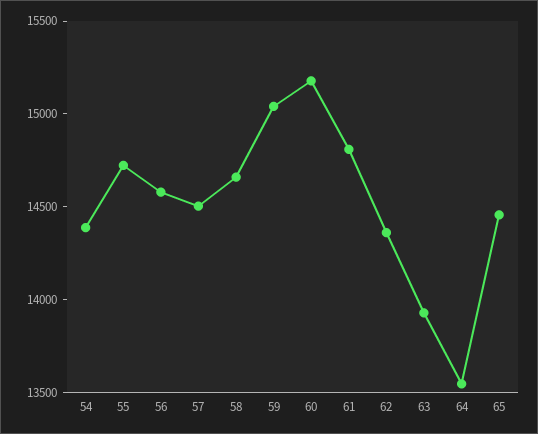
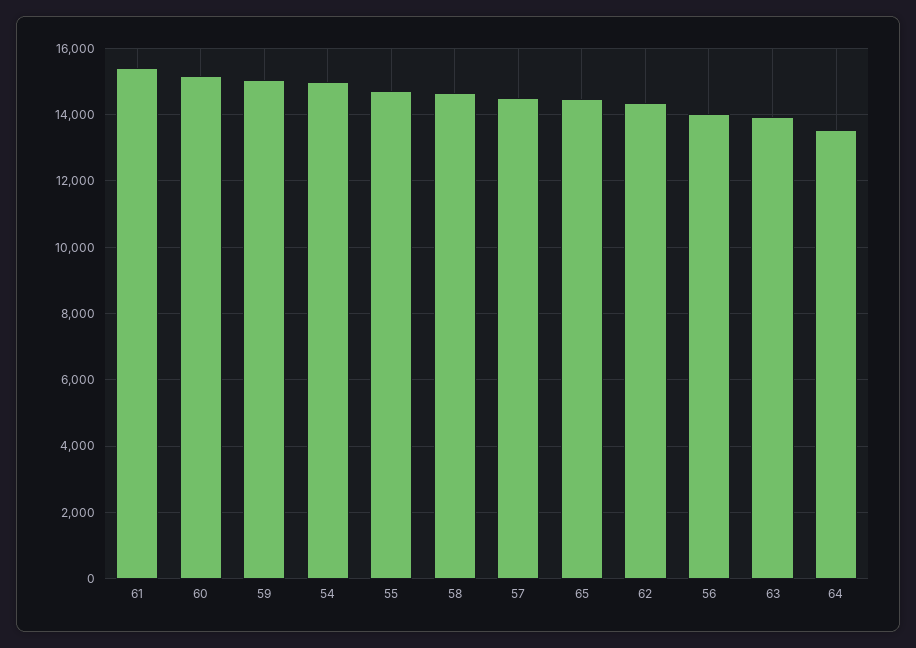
54: 14400 -> 15000
56: 14600 -> 14000
61: 14800 -> 15400

